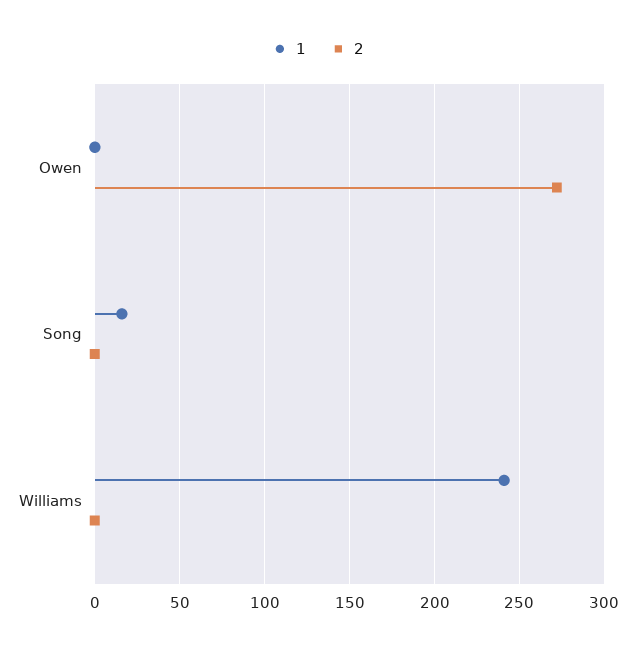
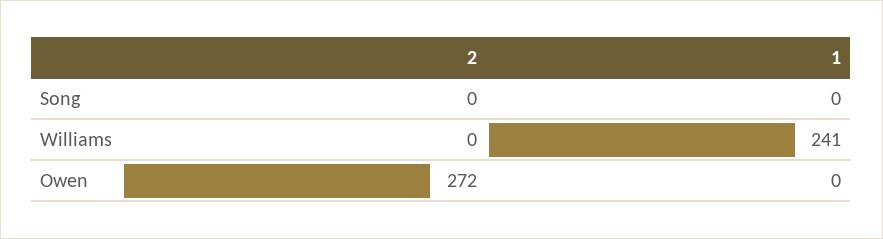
1, Song: 15 -> 0

